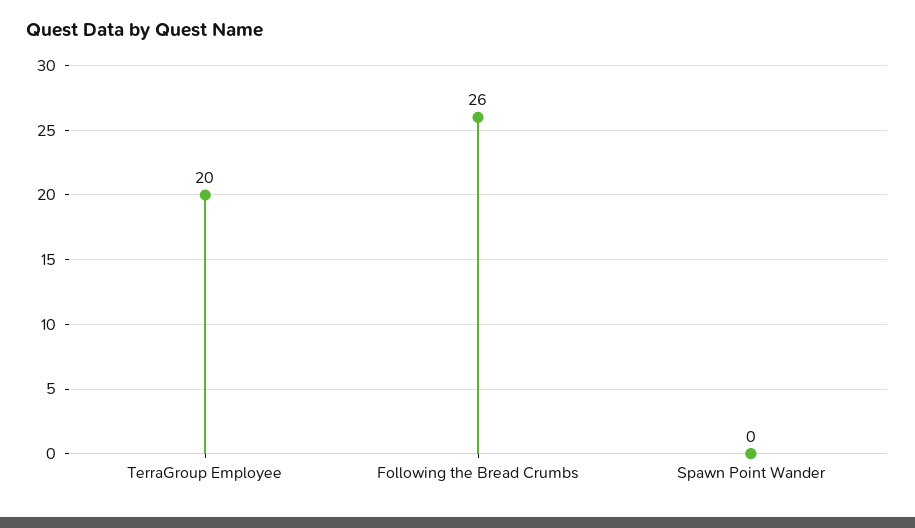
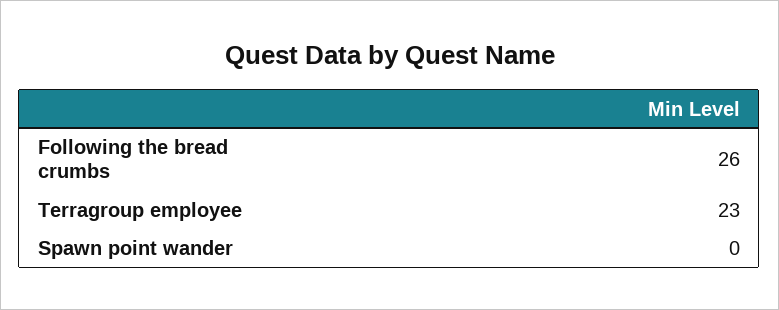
TerraGroup Employee: 20 -> 23

